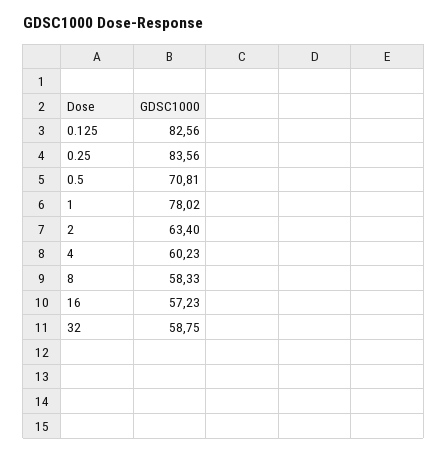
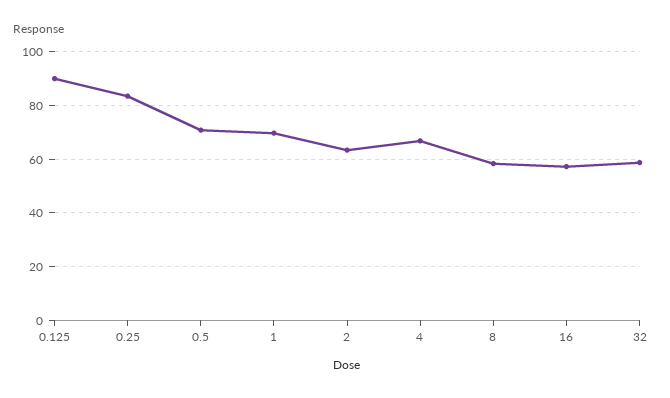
0.125: 82.56 -> 90
1: 78.02 -> 70
4: 60.23 -> 67.5

